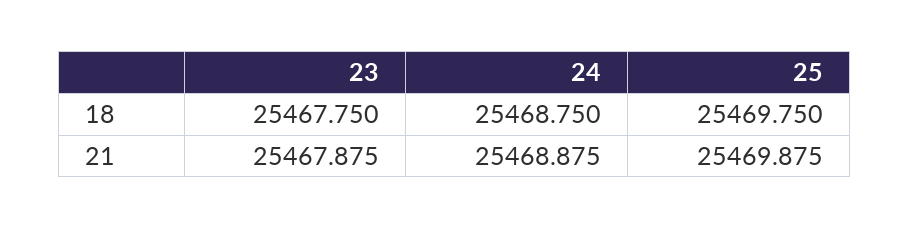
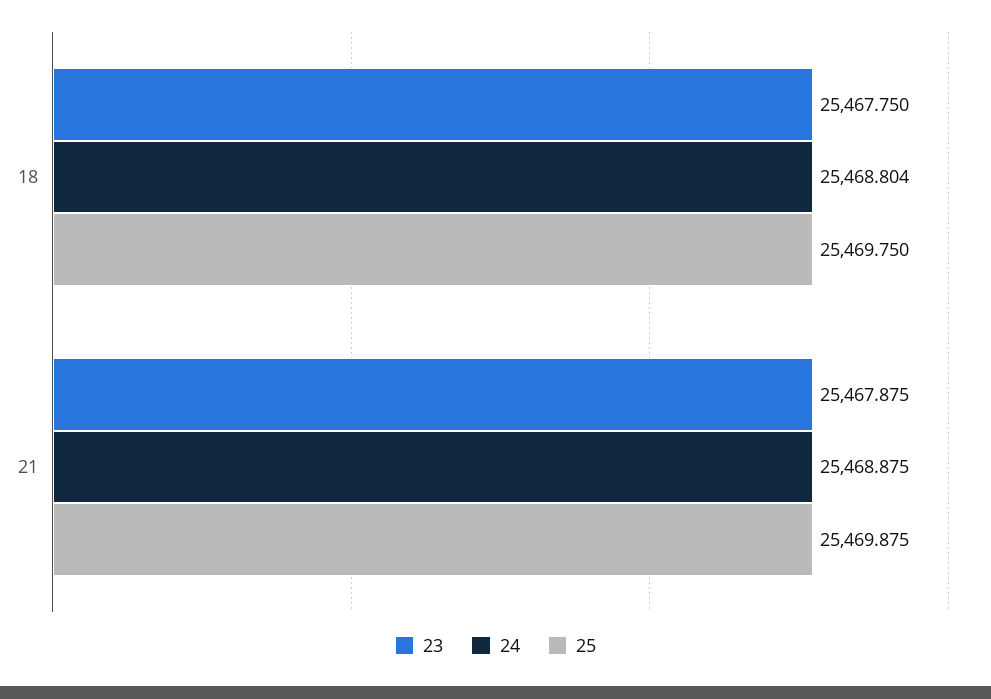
24, 18: 25468.75 -> 25468.804

